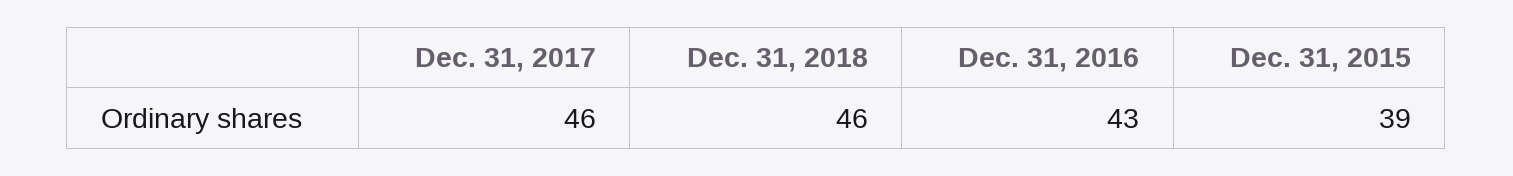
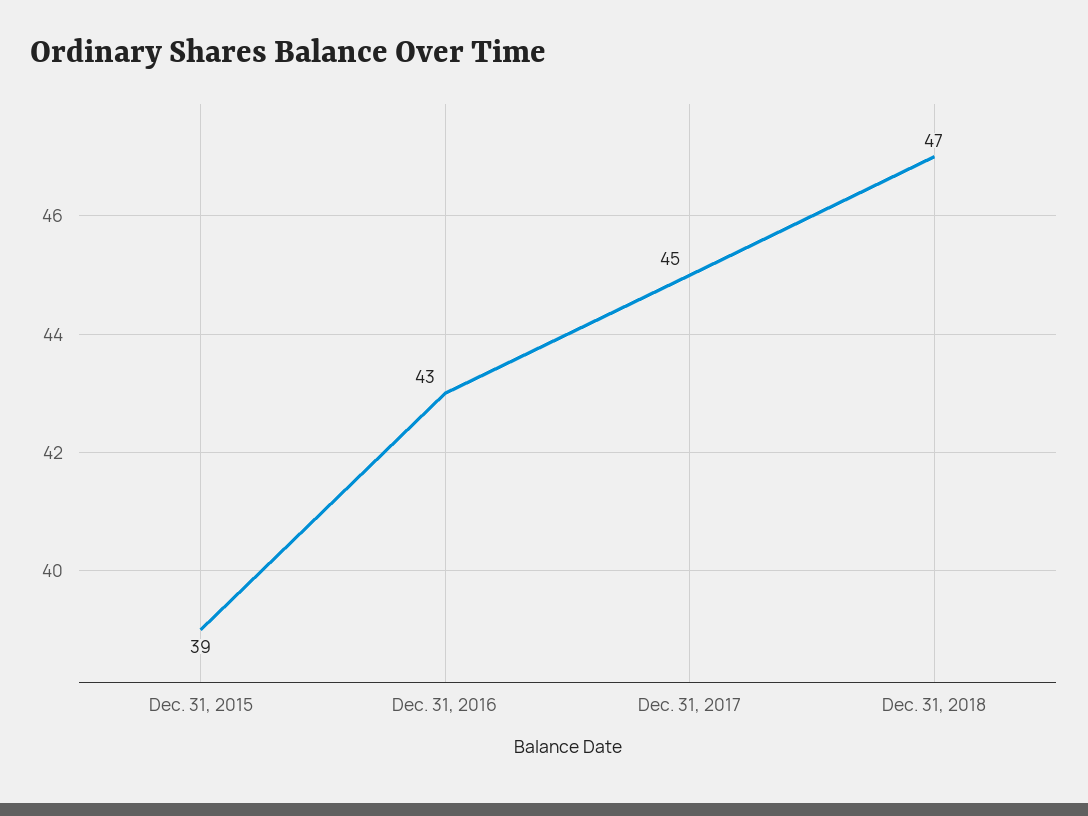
Dec. 31, 2017: 46 -> 45
Dec. 31, 2018: 46 -> 47

